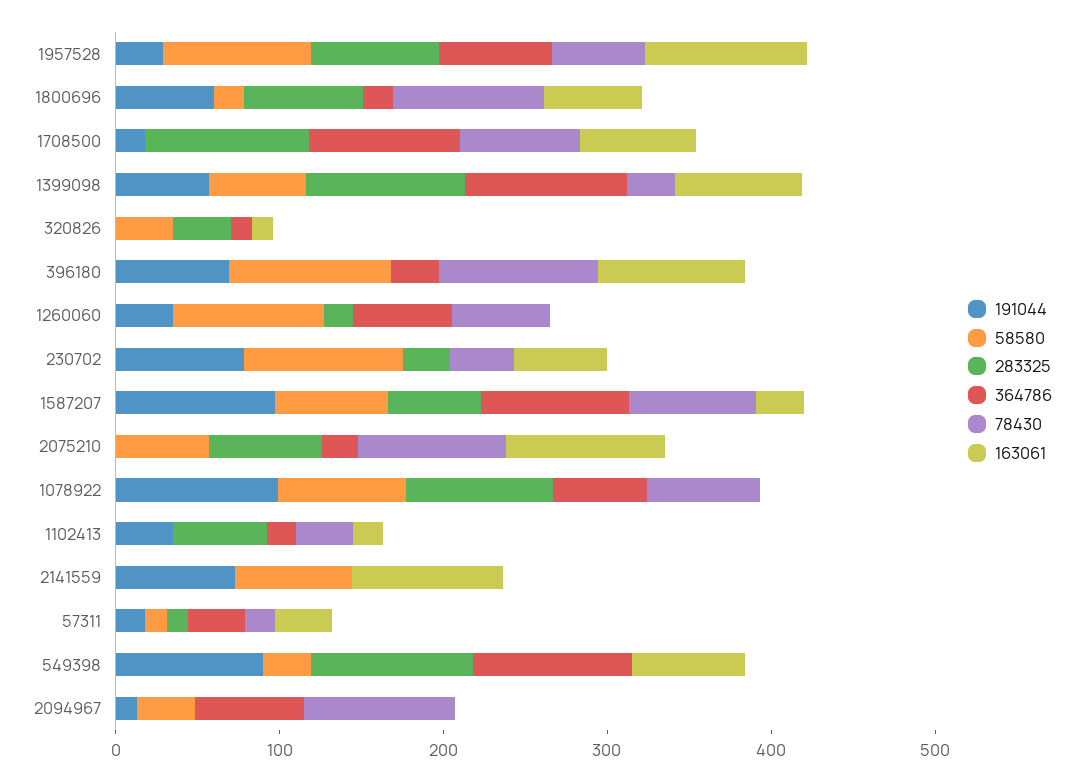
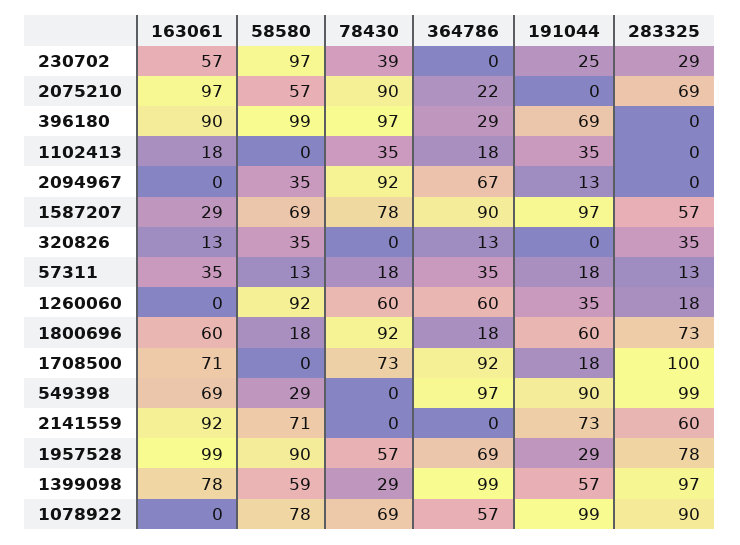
191044, 230702: 80 -> 25
283325, 1102413: 60 -> 0
283325, 2141559: 0 -> 60

